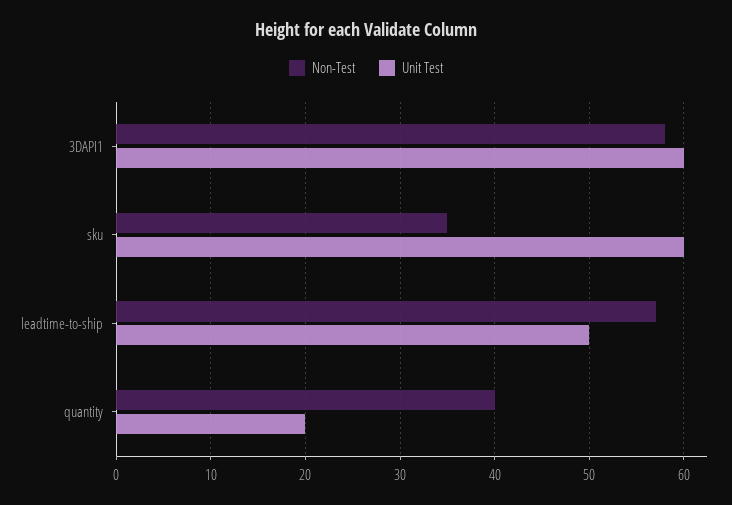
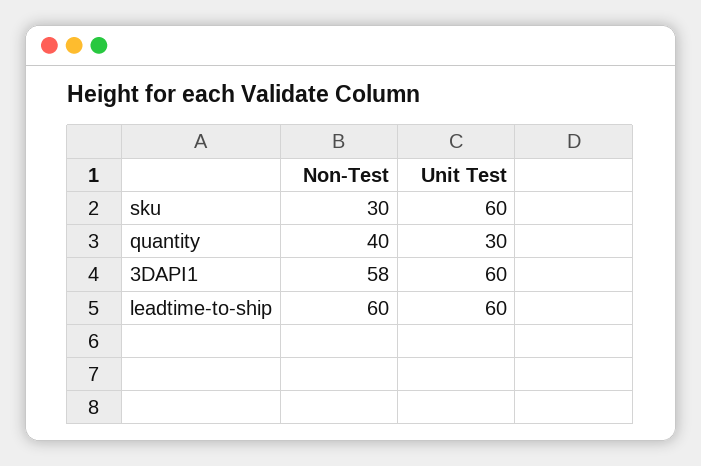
Non-Test, sku: 35 -> 30
Non-Test, leadtime-to-ship: 57 -> 60
Unit Test, leadtime-to-ship: 50 -> 60
Unit Test, quantity: 20 -> 30

